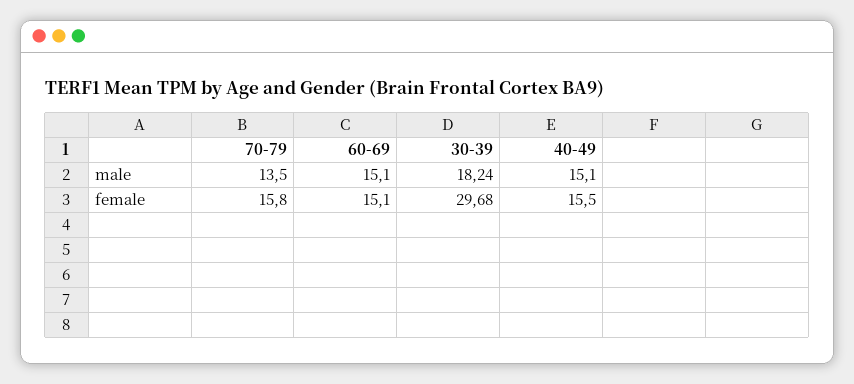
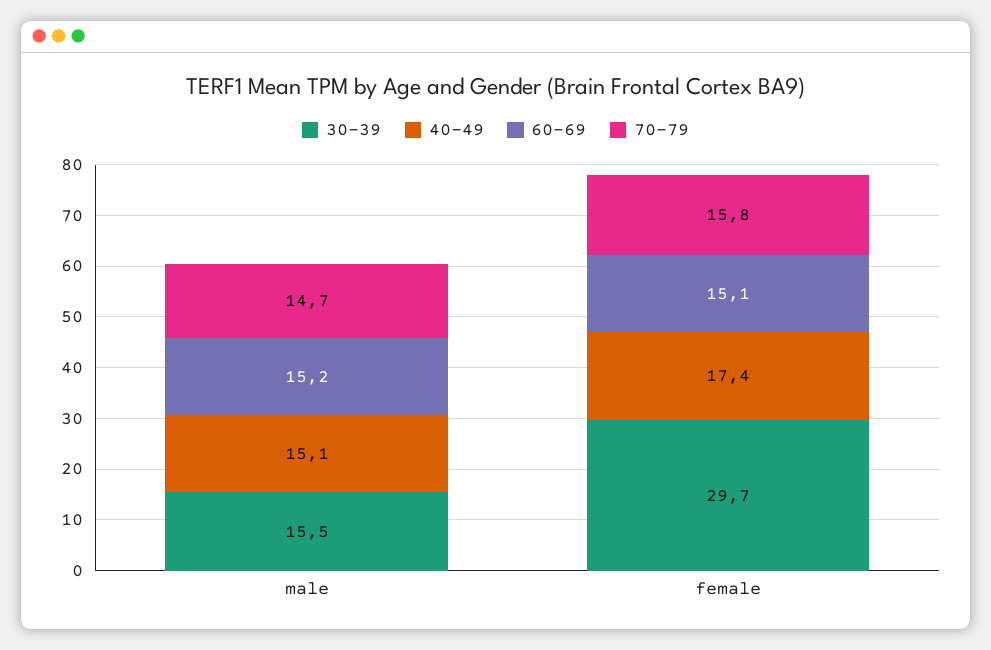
70-79, male: 13.5 -> 14.7
60-69, male: 15.1 -> 15.2
30-39, male: 18.24 -> 15.5
40-49, female: 15.5 -> 17.4

